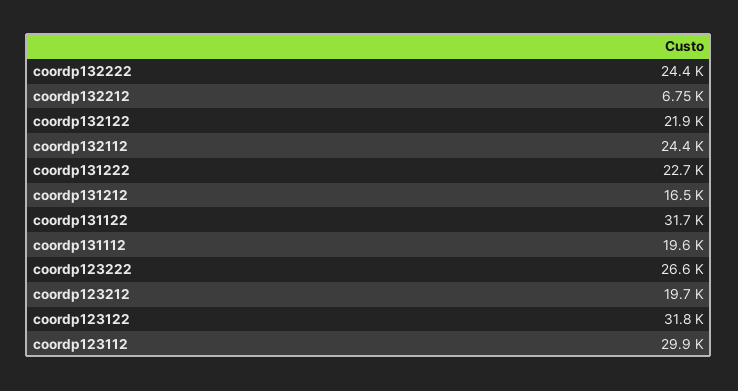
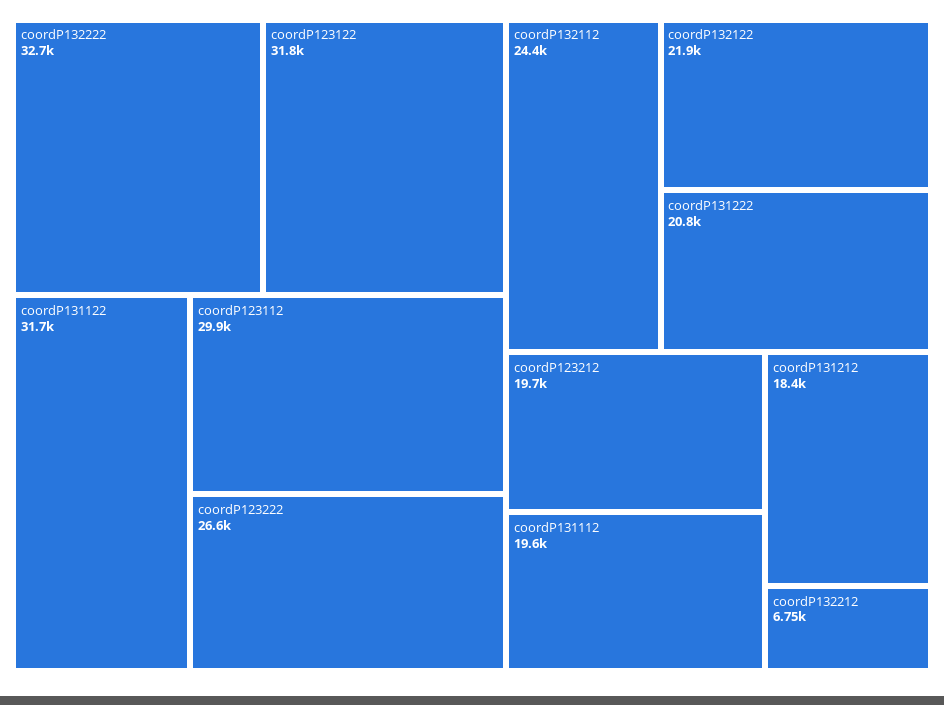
coordp132222: 24400 -> 32700
coordp131222: 22700 -> 20800
coordp131212: 16500 -> 18400

